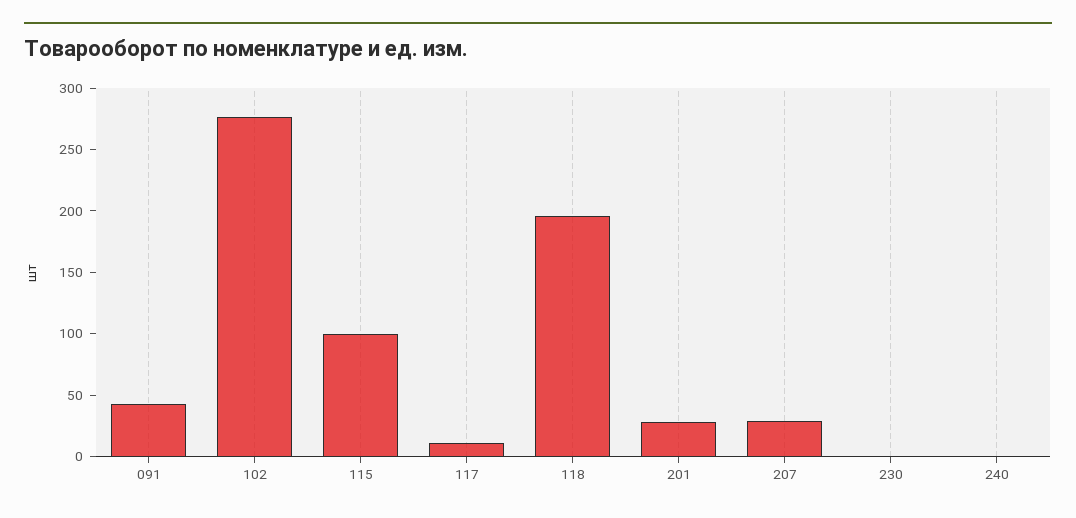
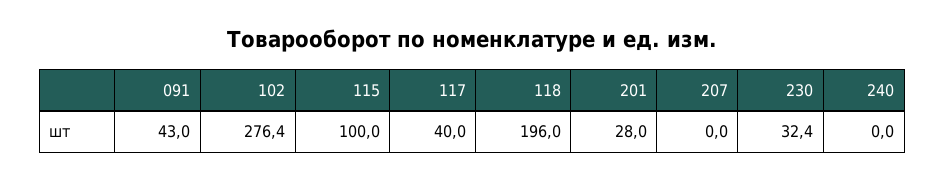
117: 10 -> 40
207: 30 -> 0
230: 0 -> 32.4

